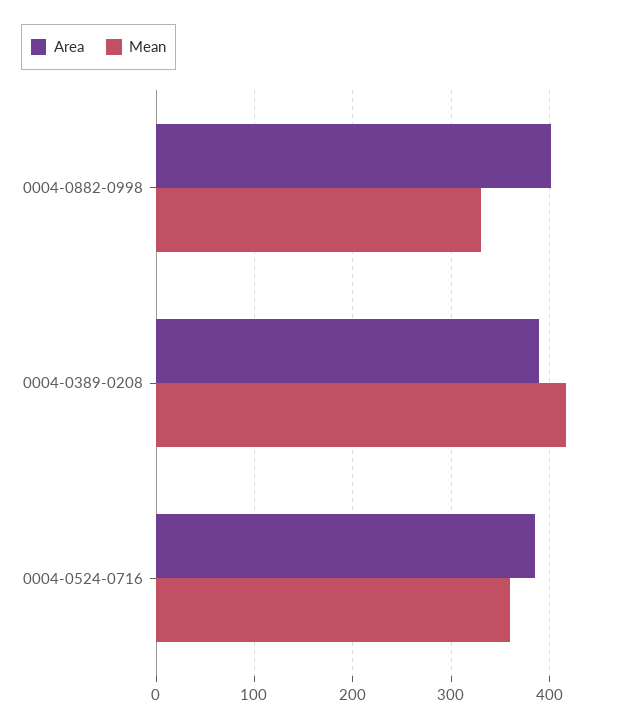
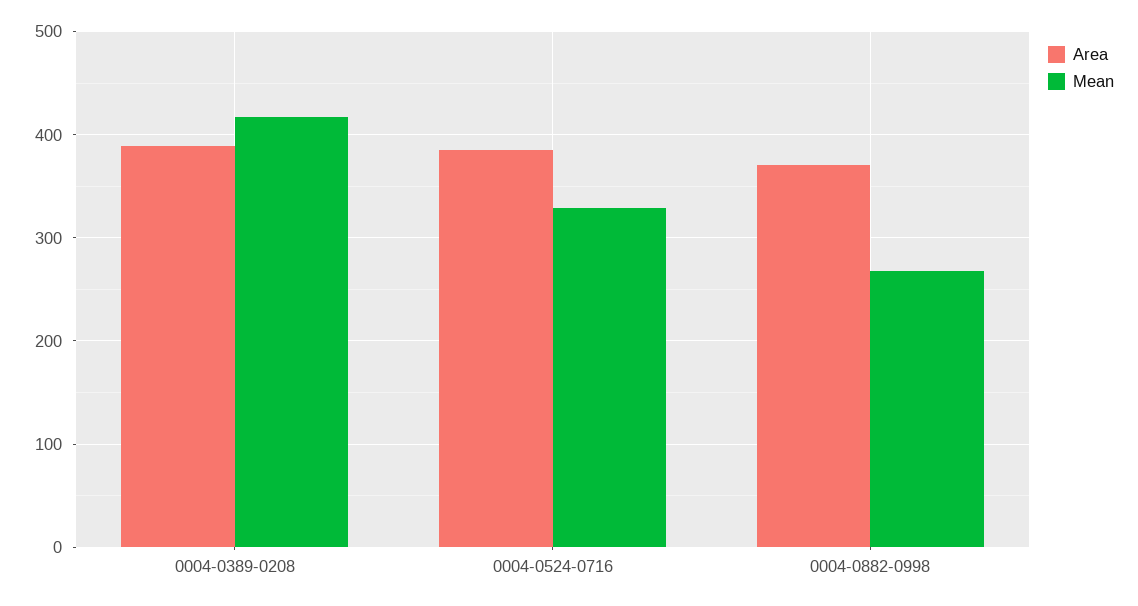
Area, 0004-0882-0998: 400 -> 370
Mean, 0004-0882-0998: 330 -> 270
Mean, 0004-0524-0716: 360 -> 330

